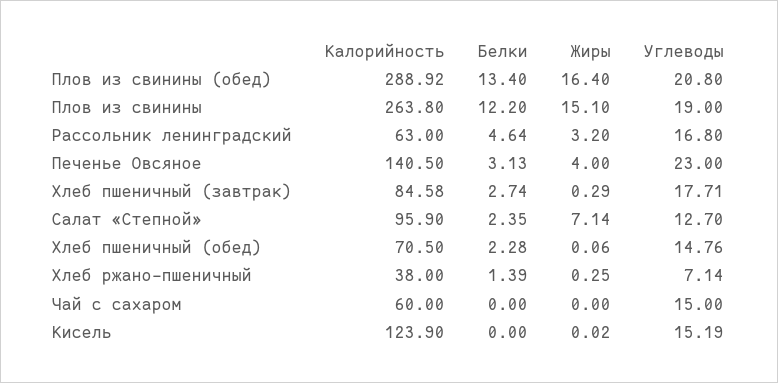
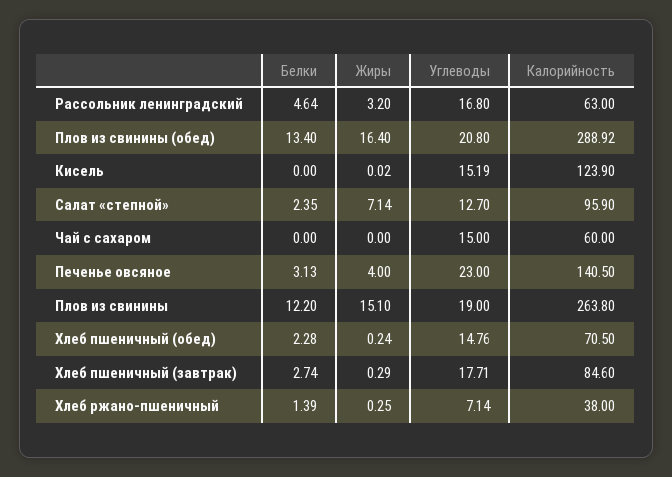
Калорийность, Хлеб пшеничный (завтрак): 84.58 -> 84.6
Жиры, Хлеб пшеничный (обед): 0.06 -> 0.24

